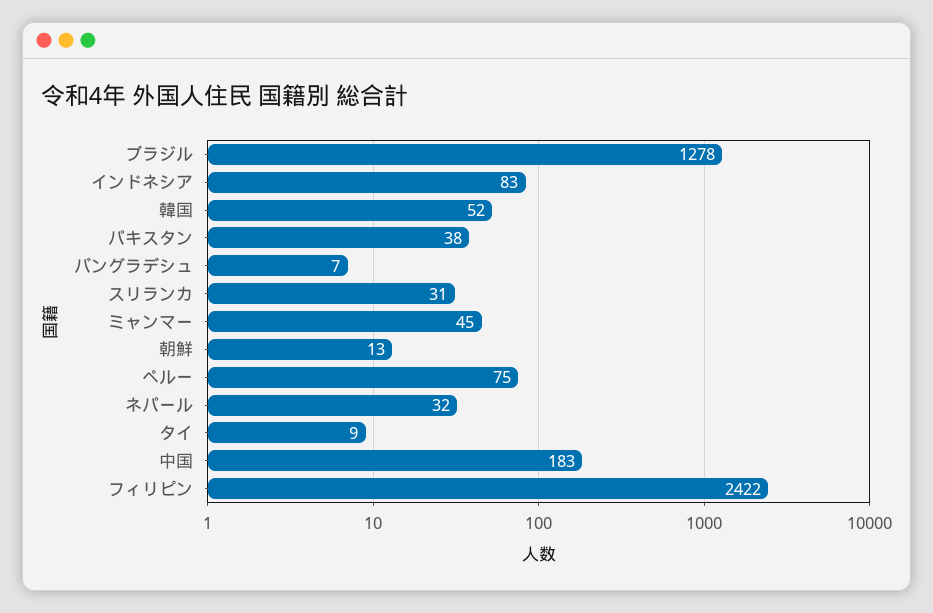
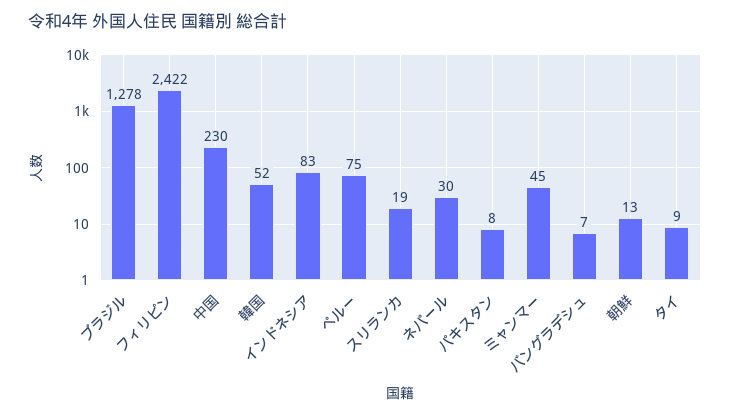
パキスタン: 38 -> 8
スリランカ: 31 -> 19
ネパール: 32 -> 30
中国: 183 -> 230

